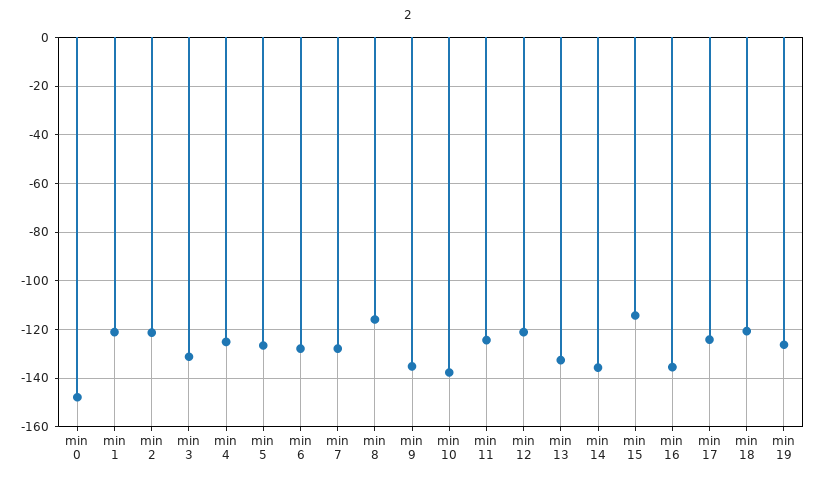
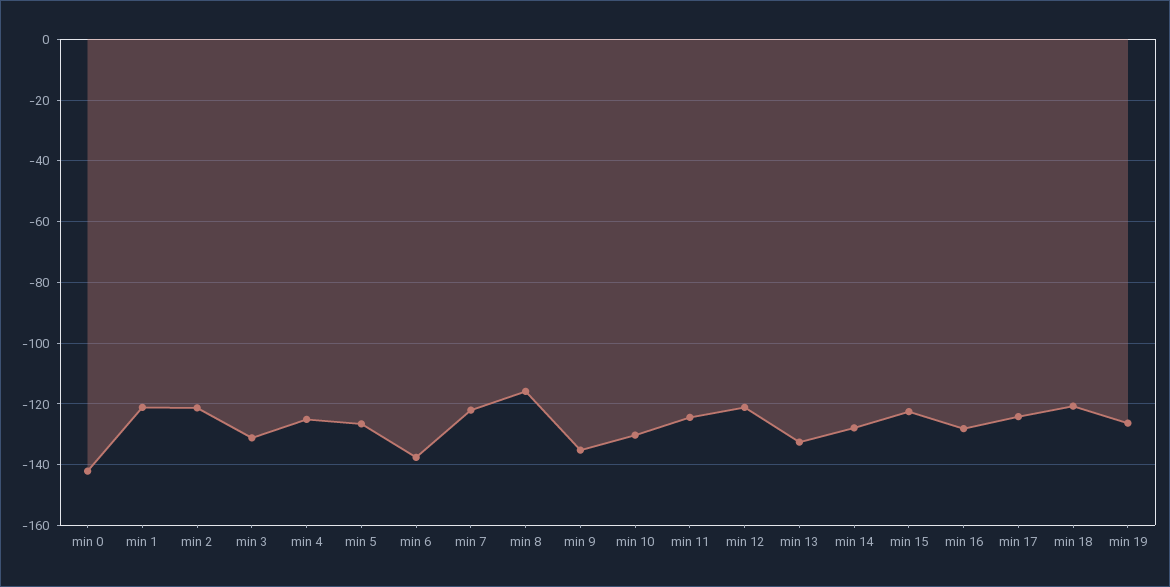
min 0: -147.5 -> -142
min 6: -127.5 -> -138
min 7: -127.5 -> -122
min 10: -137.5 -> -130
min 14: -135 -> -128
min 15: -115 -> -122
min 16: -135 -> -128

